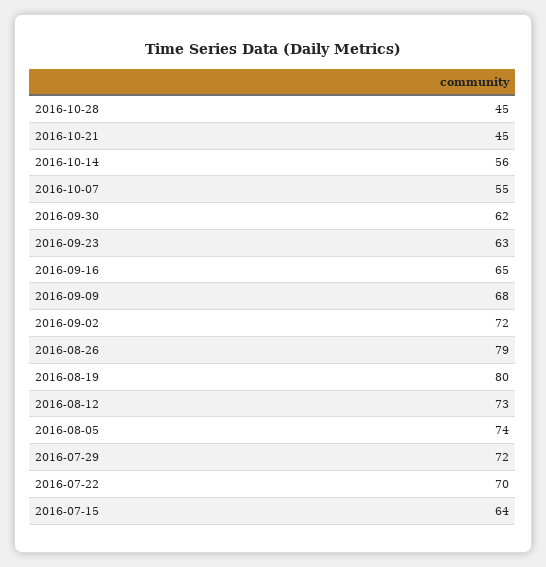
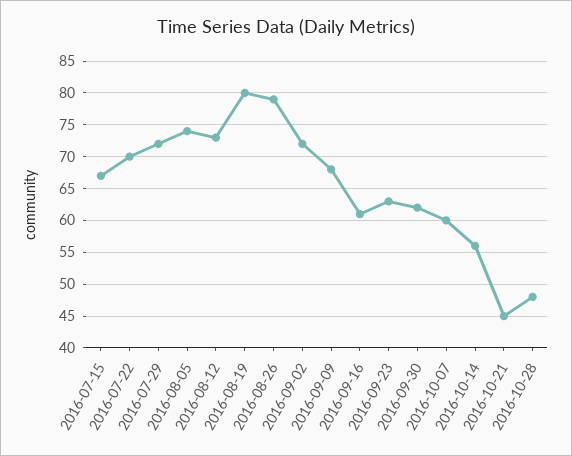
2016-10-28: 45 -> 48
2016-10-07: 55 -> 60
2016-09-16: 65 -> 61
2016-07-15: 64 -> 67

